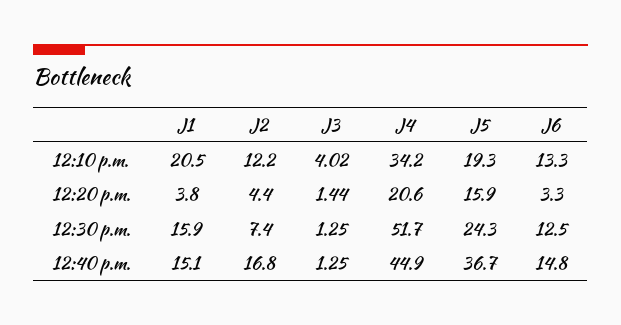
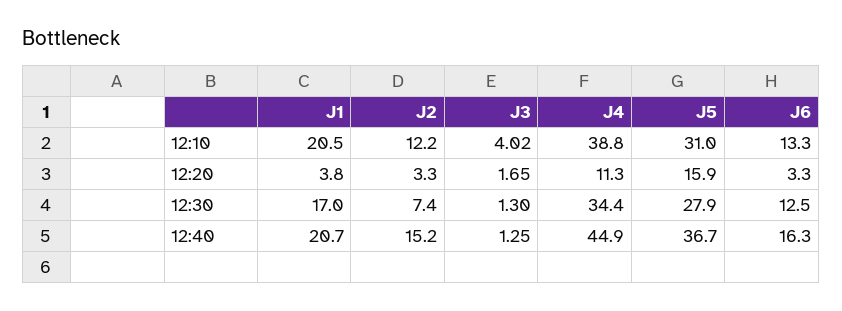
J4, 12:10 p.m.: 34.2 -> 38.8
J5, 12:10 p.m.: 19.3 -> 31
J2, 12:20 p.m.: 4.4 -> 3.3
J3, 12:20 p.m.: 1.44 -> 1.65
J4, 12:20 p.m.: 20.6 -> 11.3
J1, 12:30 p.m.: 15.9 -> 17
J3, 12:30 p.m.: 1.25 -> 1.3
J4, 12:30 p.m.: 51.7 -> 34.4
J5, 12:30 p.m.: 24.3 -> 27.9
J1, 12:40 p.m.: 15.1 -> 20.7
J2, 12:40 p.m.: 16.8 -> 15.2
J6, 12:40 p.m.: 14.8 -> 16.3

